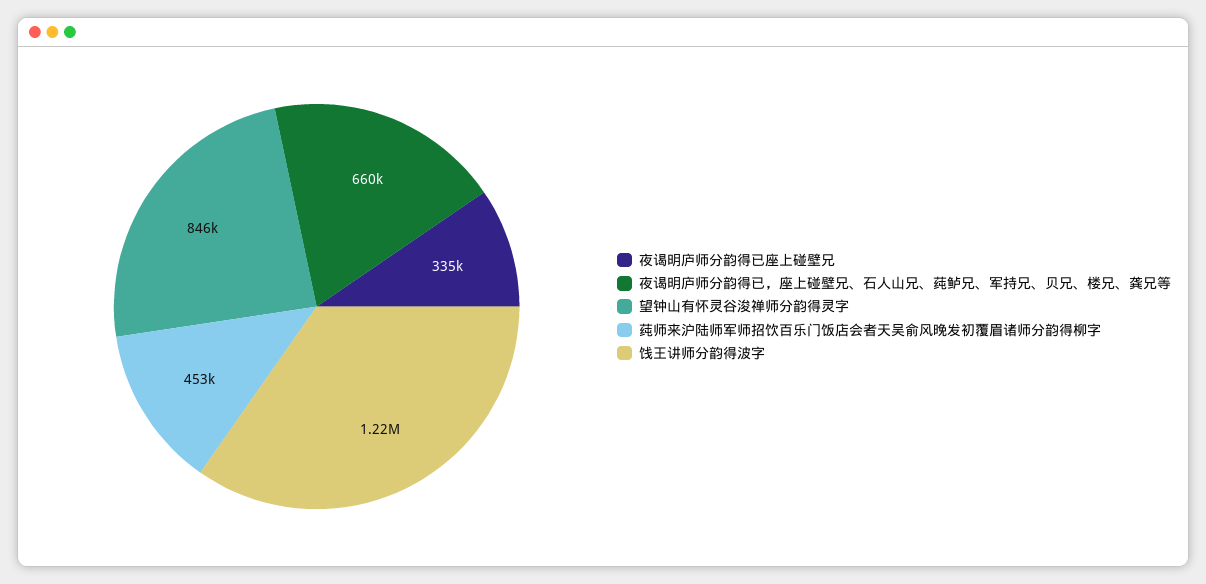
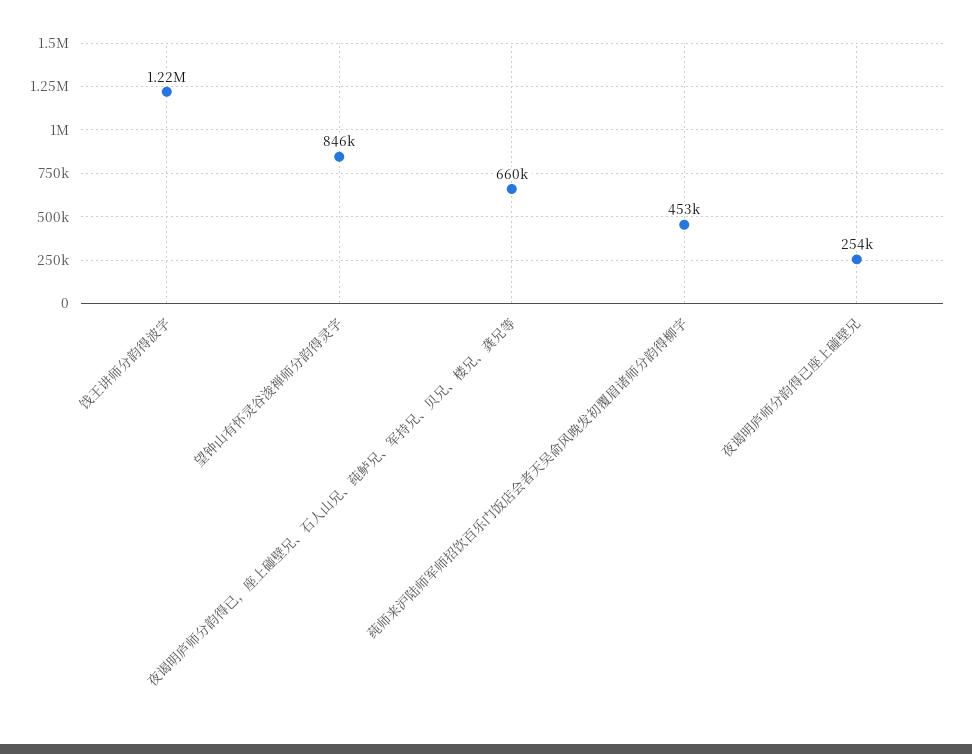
夜谒明庐师分韵得已座上碰壁兄: 335000 -> 254000

